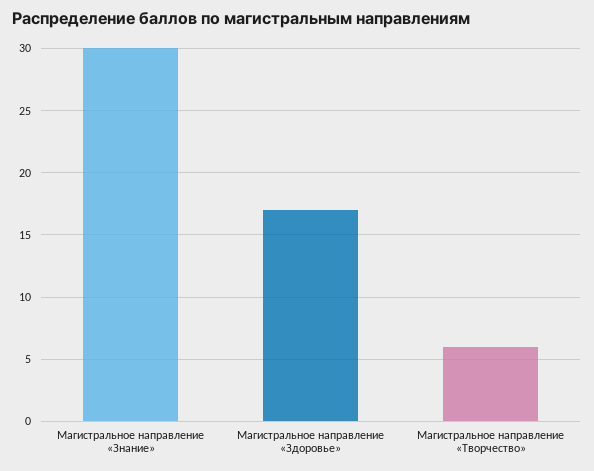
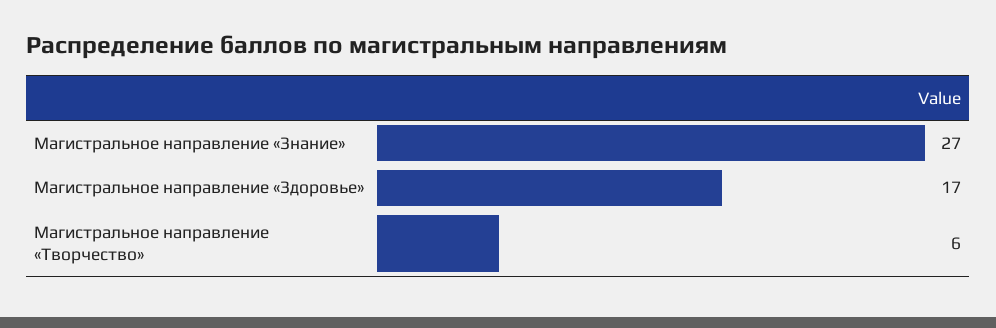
Магистральное направление «Знание»: 30 -> 27

